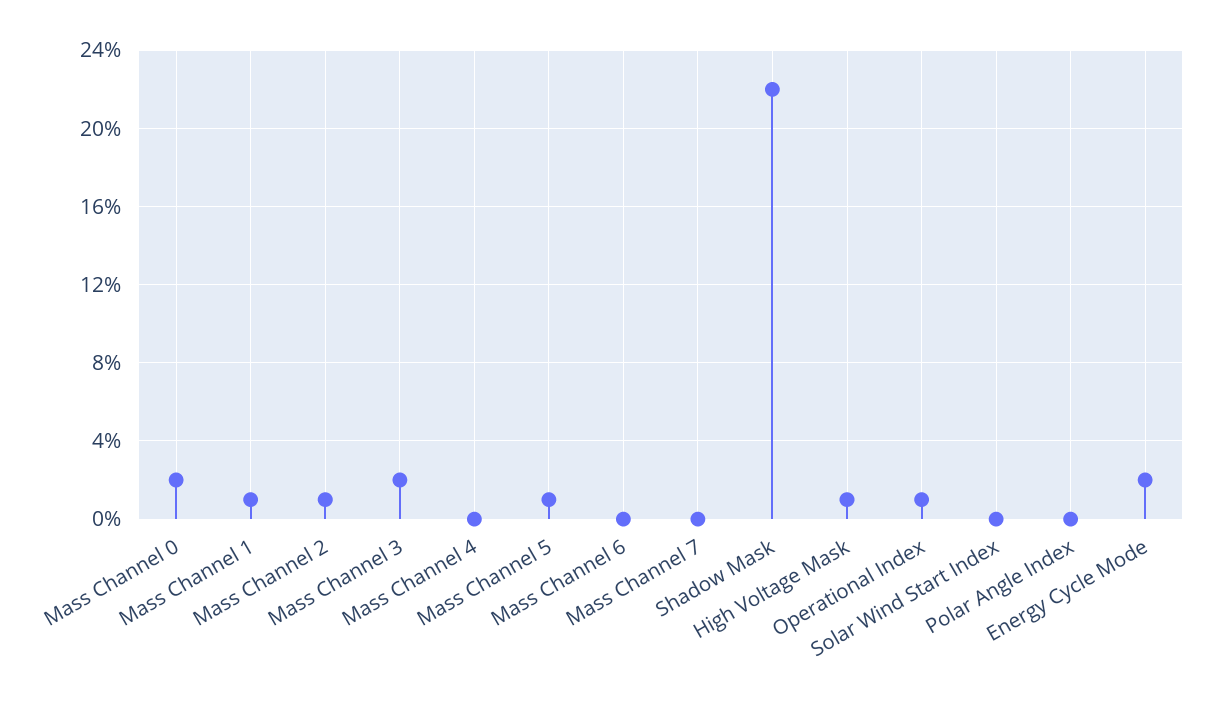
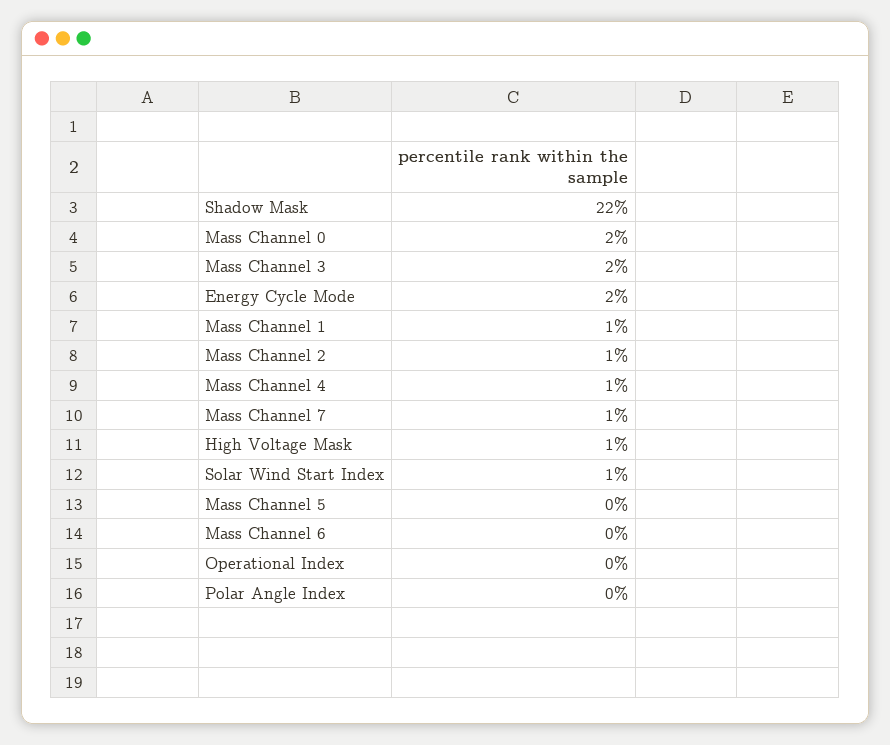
Mass Channel 4: 0 -> 1
Mass Channel 5: 1 -> 0
Mass Channel 7: 0 -> 1
Operational Index: 1 -> 0
Solar Wind Start Index: 0 -> 1

